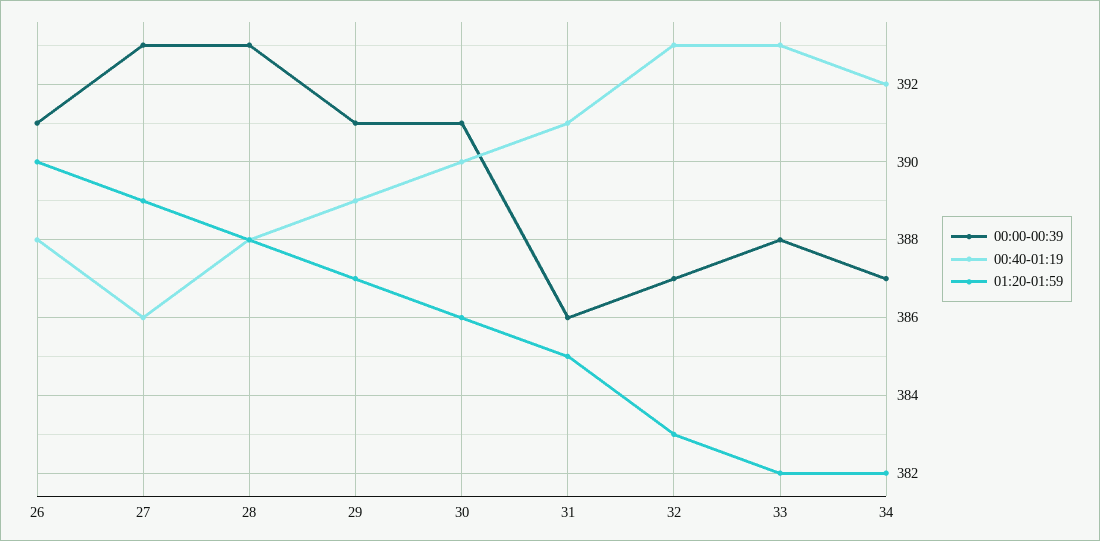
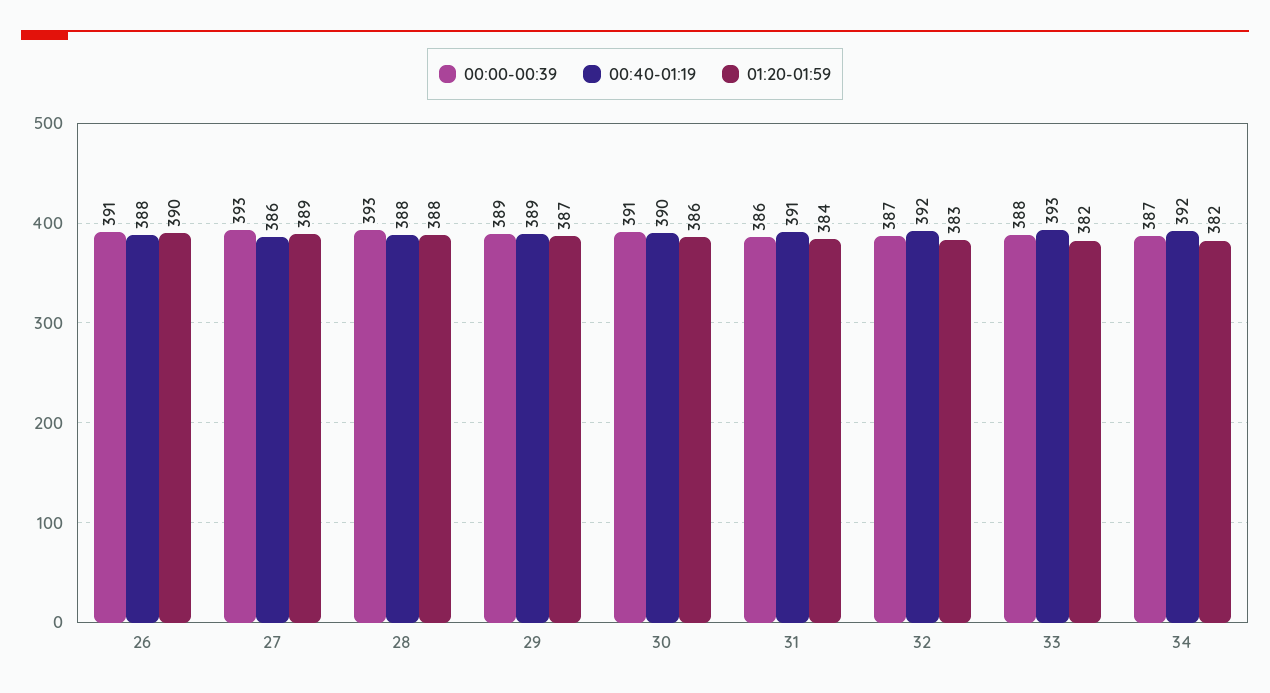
00:00-00:39, 29: 391 -> 389
01:20-01:59, 31: 385 -> 384
00:40-01:19, 32: 393 -> 392

